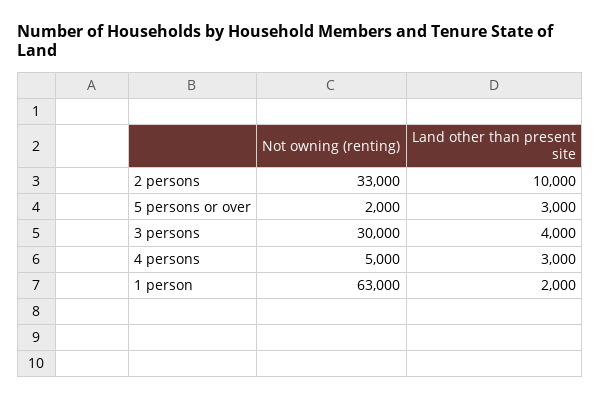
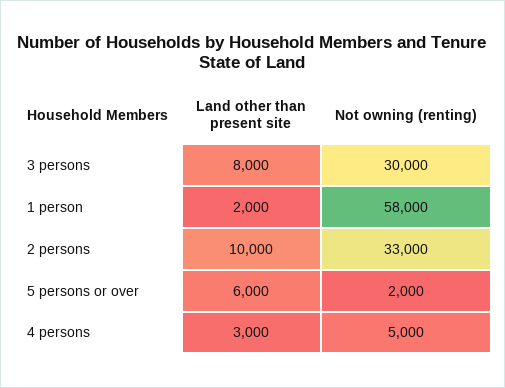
Land other than present site, 5 persons or over: 3000 -> 6000
Land other than present site, 3 persons: 4000 -> 8000
Not owning (renting), 1 person: 63000 -> 58000

